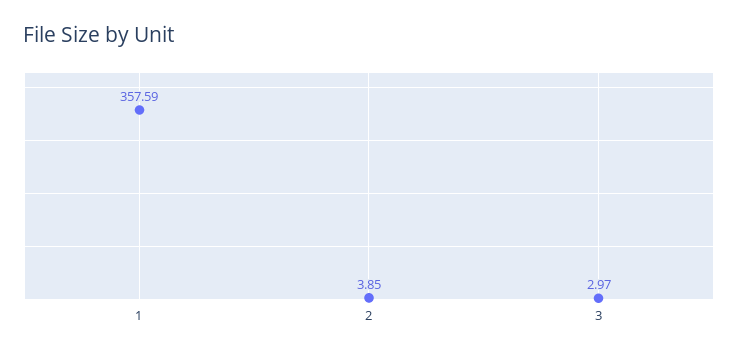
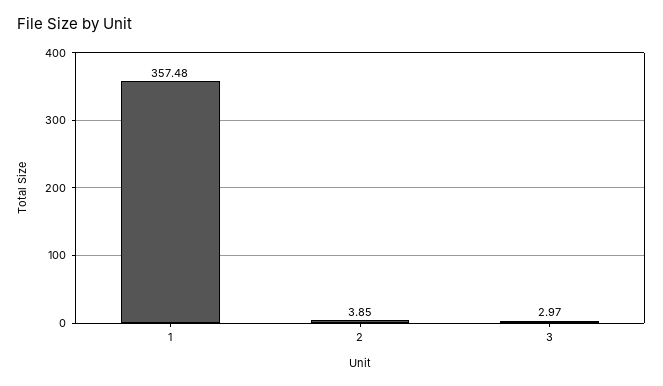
1: 357.59 -> 357.48

